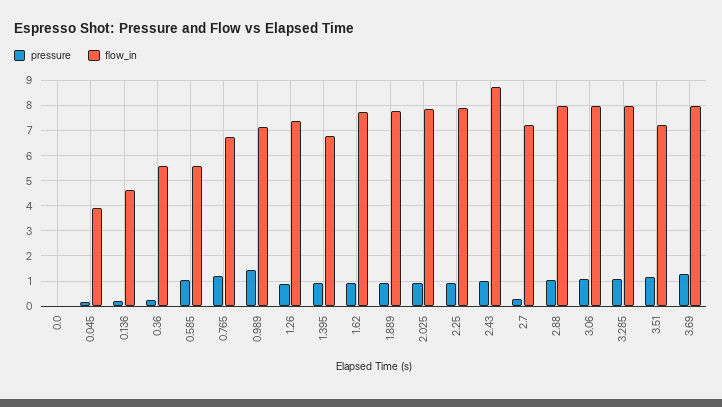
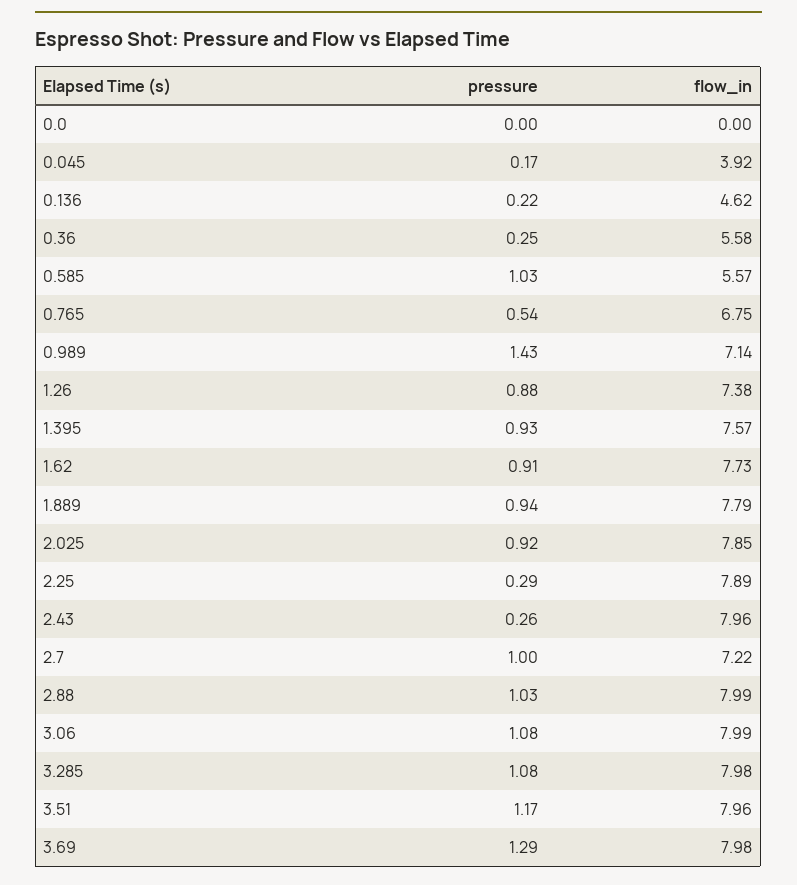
pressure, 0.765: 1.25 -> 0.54
flow_in, 1.395: 6.75 -> 7.57
pressure, 2.25: 1 -> 0.29
pressure, 2.43: 1 -> 0.26
flow_in, 2.43: 8.75 -> 7.96
pressure, 2.7: 0.25 -> 1
flow_in, 3.51: 7.25 -> 7.96

